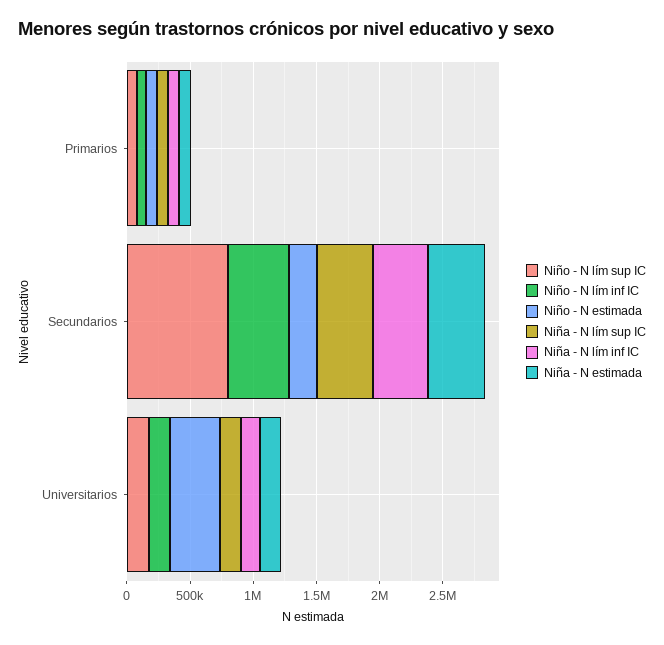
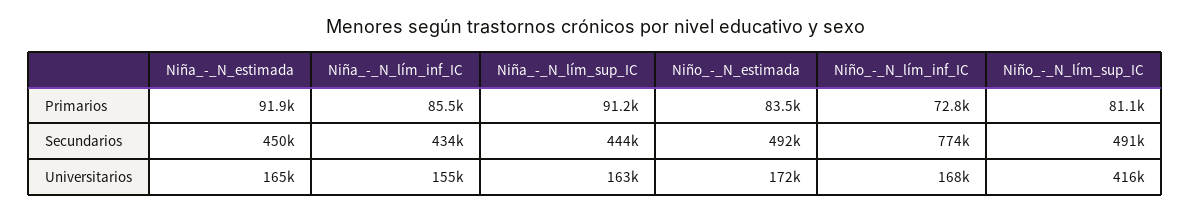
Niño - N lím sup IC, Secundarios: 800000 -> 491000
Niño - N lím inf IC, Secundarios: 500000 -> 774000
Niño - N estimada, Secundarios: 200000 -> 492000
Niño - N lím sup IC, Universitarios: 200000 -> 416000
Niño - N estimada, Universitarios: 400000 -> 172000

